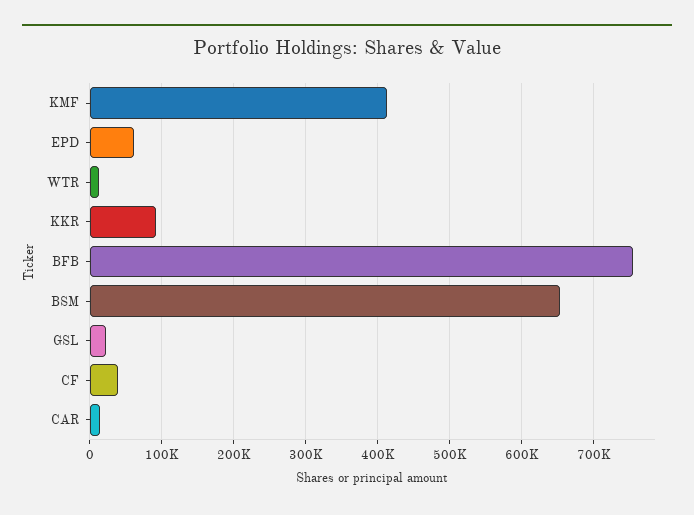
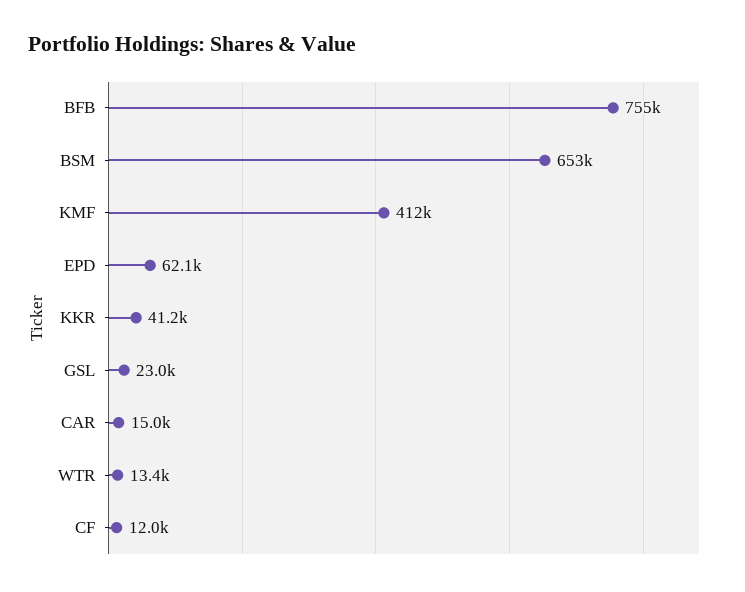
KKR: 90000 -> 41200
CF: 40000 -> 12000

